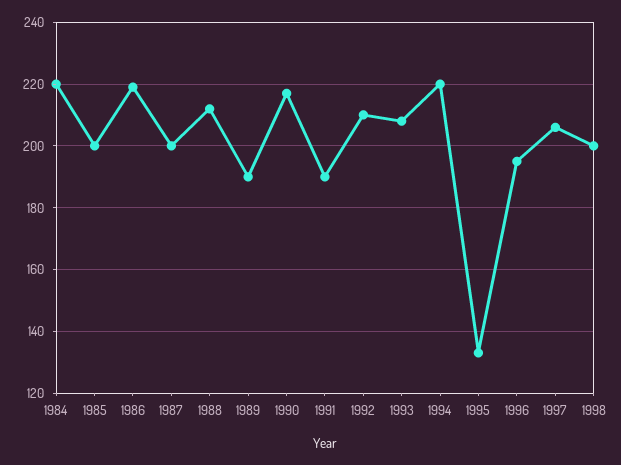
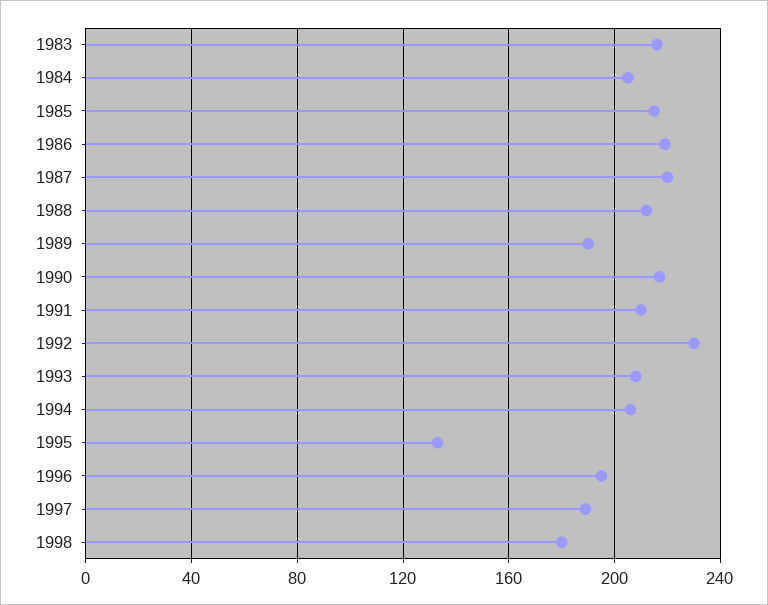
1984: 220 -> 205
1985: 200 -> 215
1987: 200 -> 220
1991: 190 -> 210
1992: 210 -> 230
1994: 220 -> 205
1997: 205 -> 190
1998: 200 -> 180
1983: none -> 215

